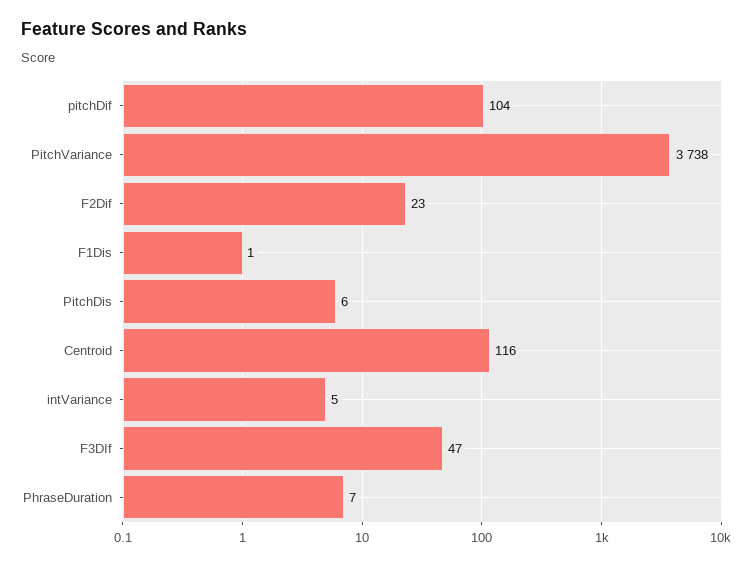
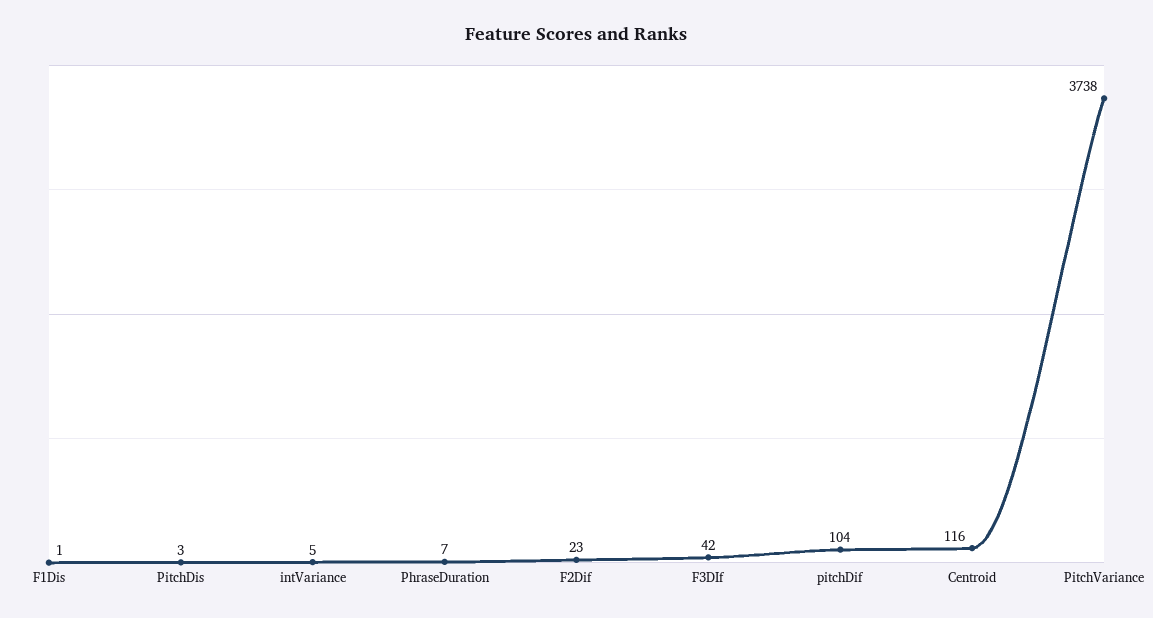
PitchDis: 6 -> 3
F3DIf: 47 -> 42

